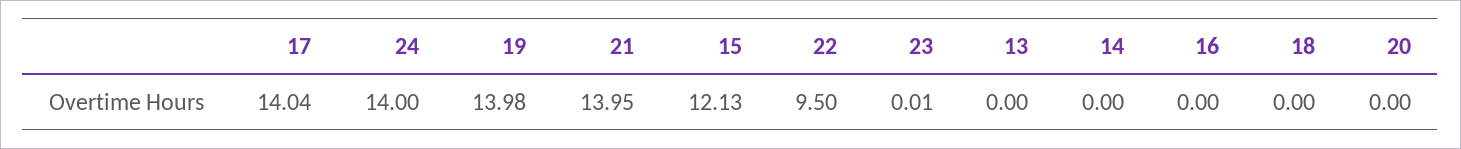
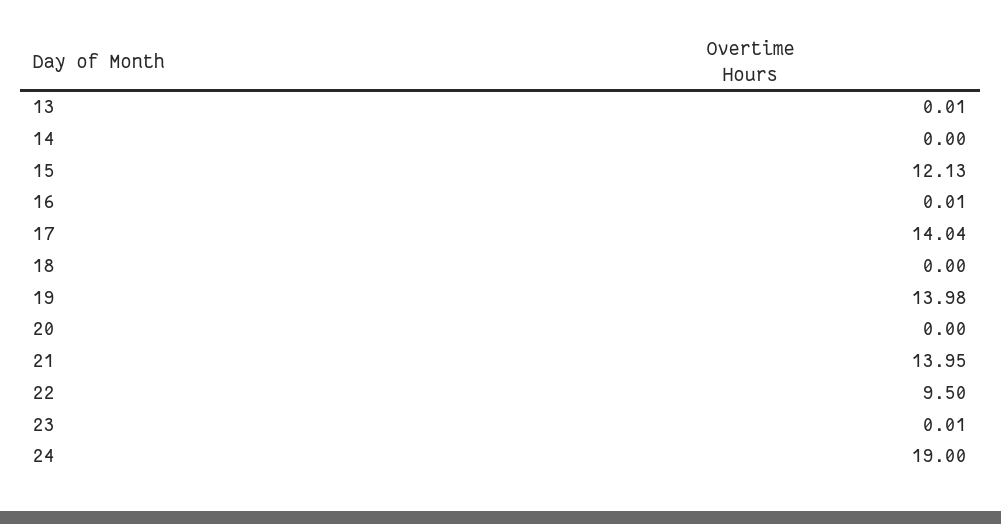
24: 14 -> 19
13: 0 -> 0.01
16: 0 -> 0.01

